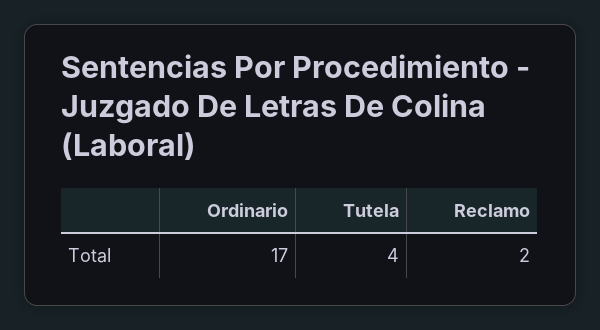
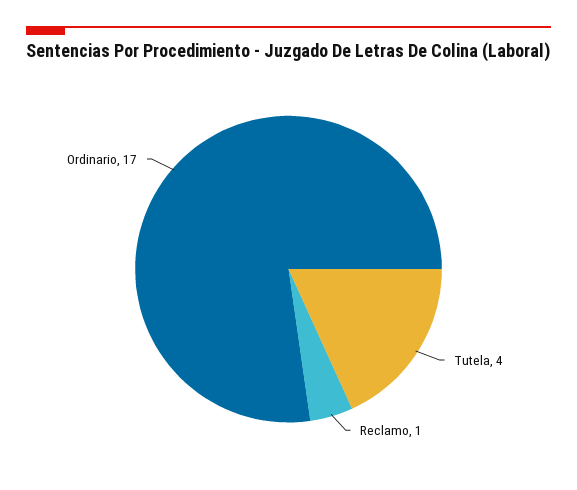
Reclamo: 2 -> 1

